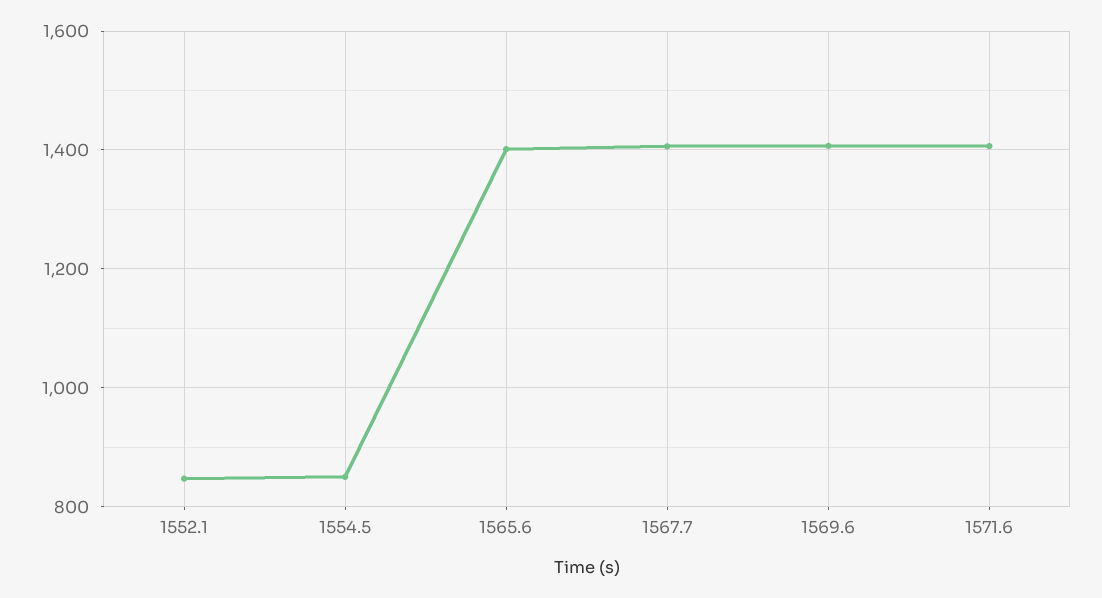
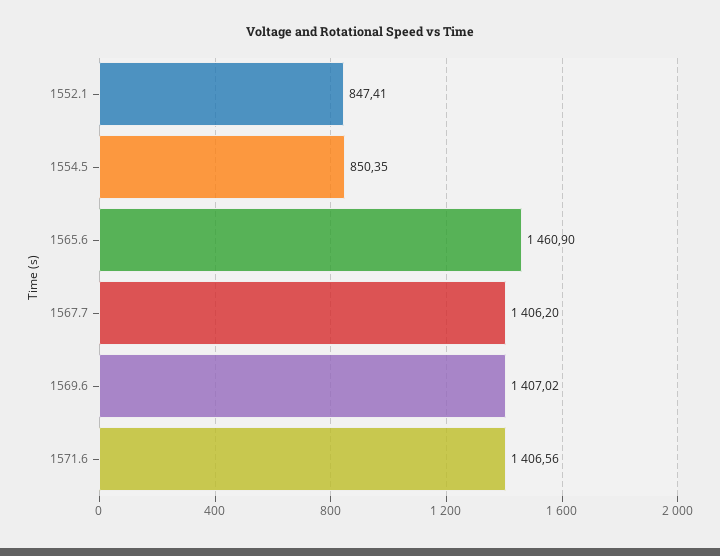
1565.6: 1400 -> 1460.9

